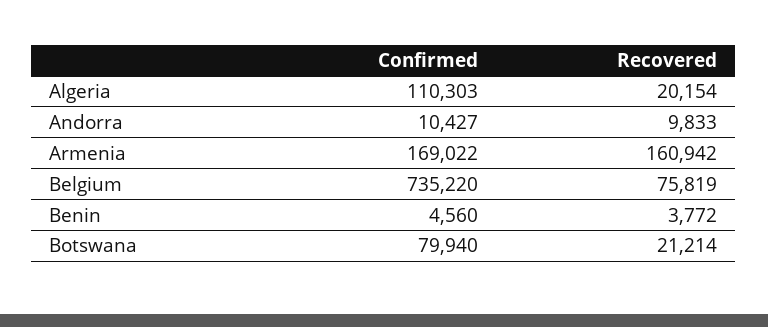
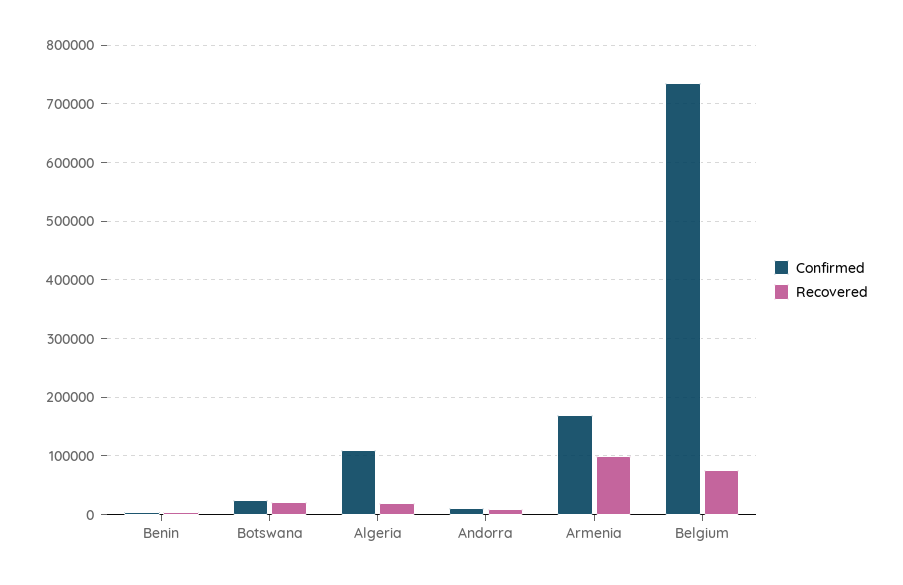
Recovered, Armenia: 160942 -> 100000
Confirmed, Botswana: 79940 -> 20000

